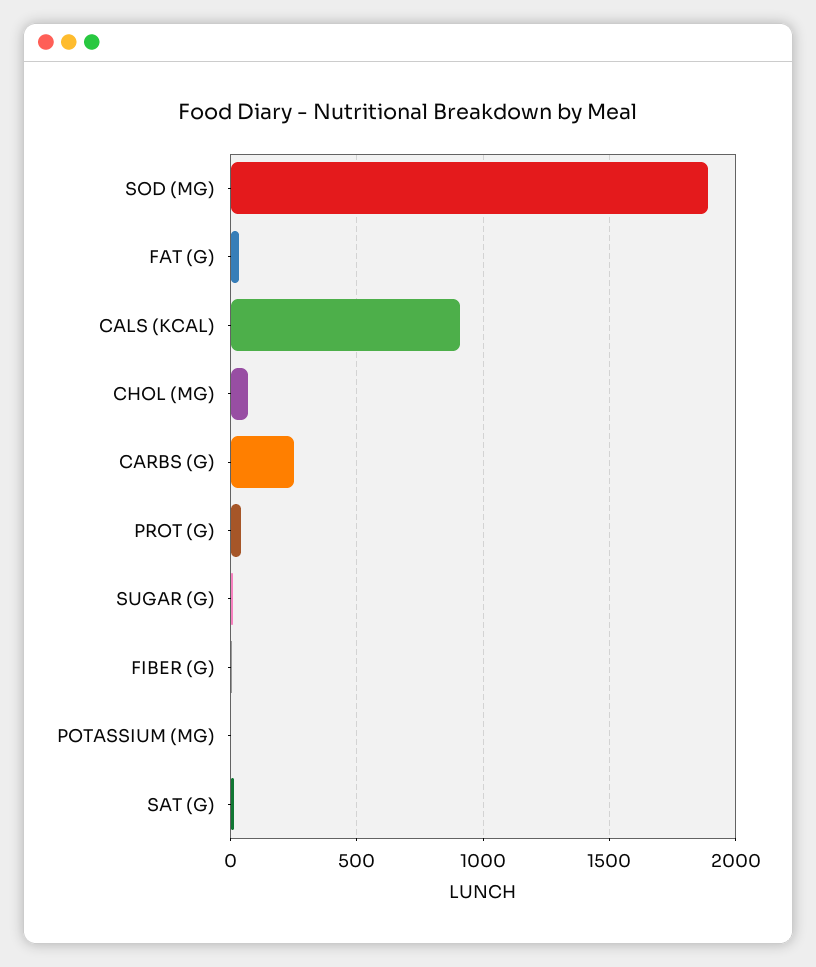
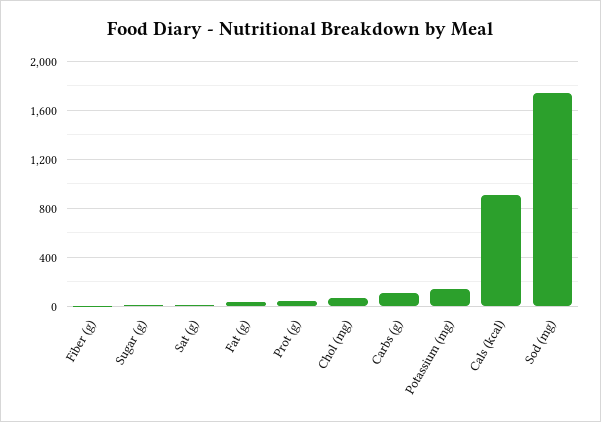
SOD (MG): 1900 -> 1750
CARBS (G): 250 -> 100
POTASSIUM (MG): 0 -> 150

